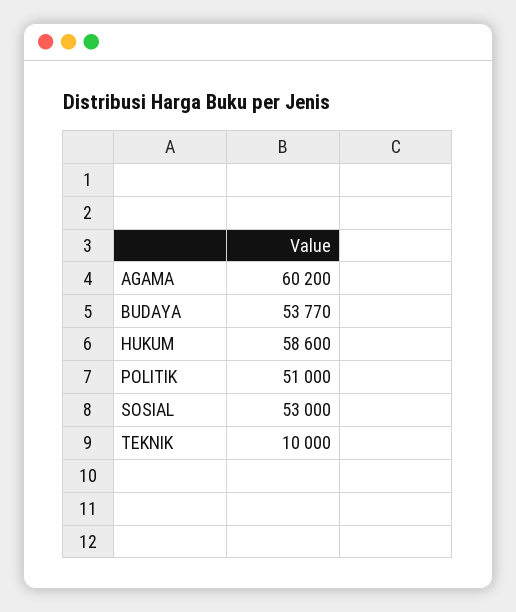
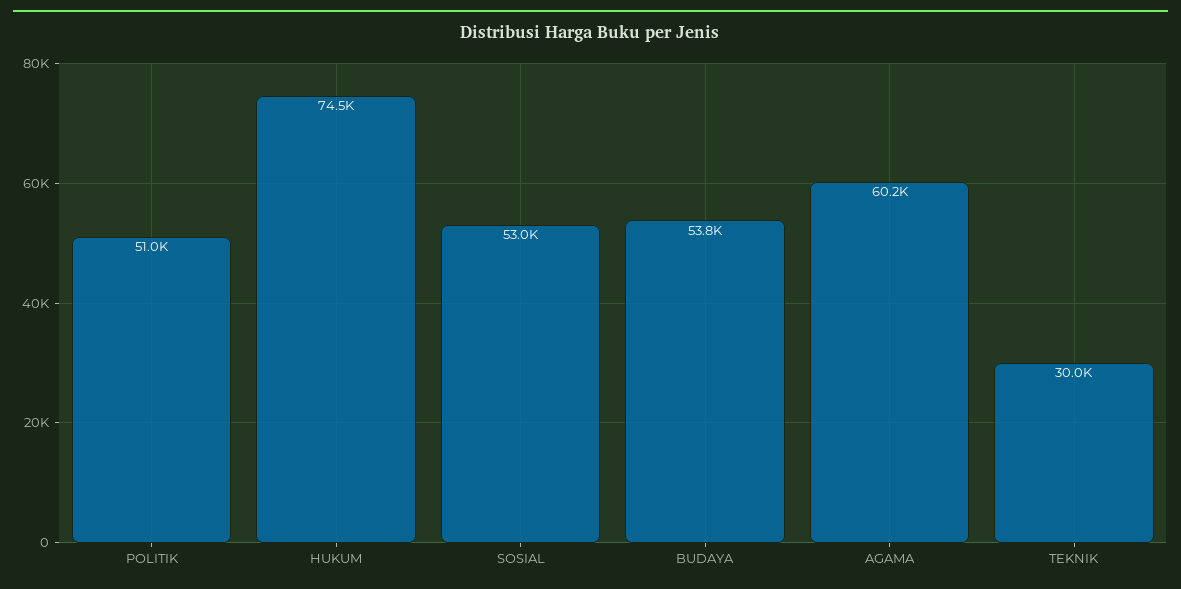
HUKUM: 58600 -> 74500
TEKNIK: 10000 -> 30000

